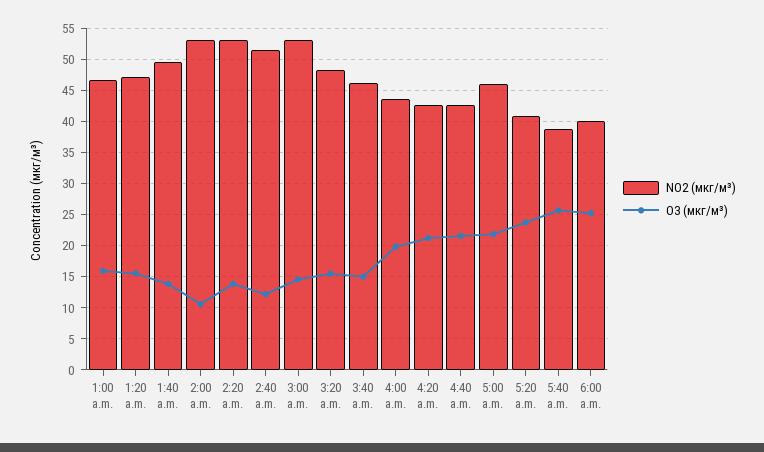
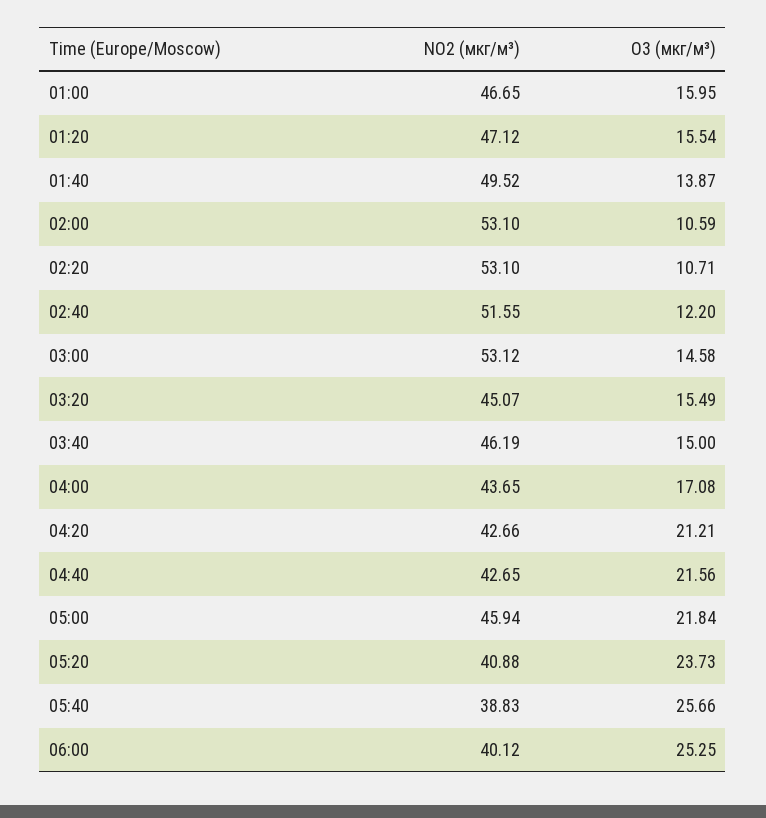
O3 (мкг/м³), 2:20 a.m.: 14 -> 10.71
NO2 (мкг/м³), 3:20 a.m.: 48 -> 45.07
O3 (мкг/м³), 4:00 a.m.: 20 -> 17.08

